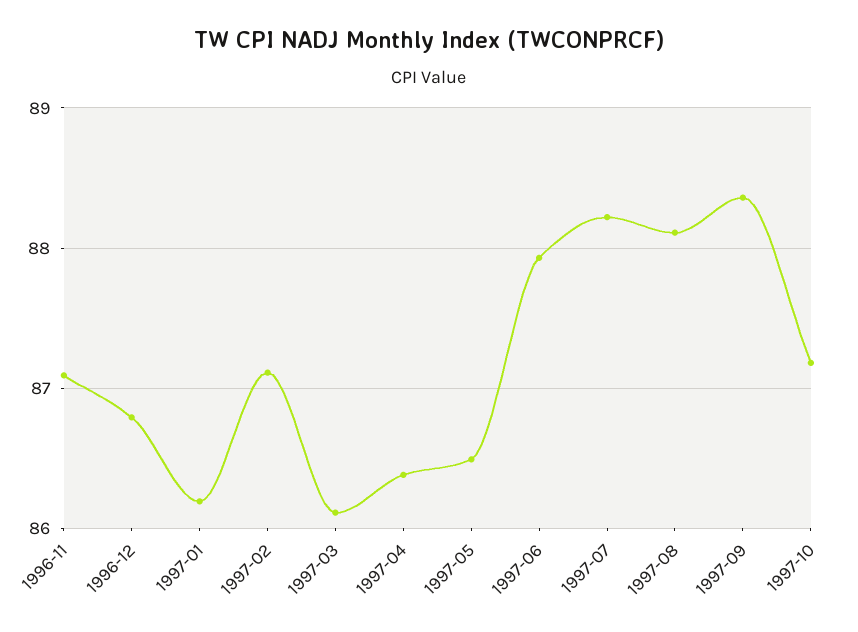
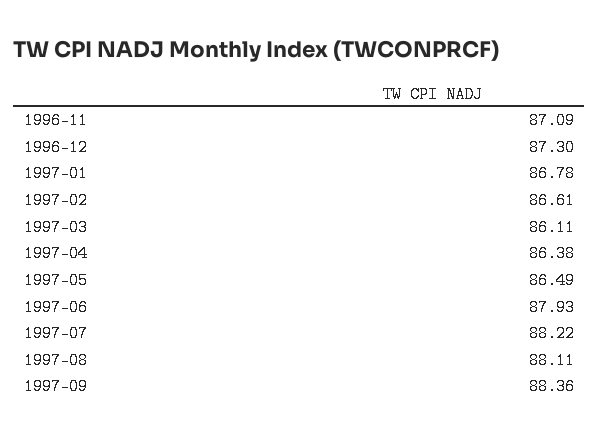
1996-12: 86.8 -> 87.3
1997-01: 86.2 -> 86.78
1997-02: 87.1 -> 86.61
1997-10: 87.2 -> none

